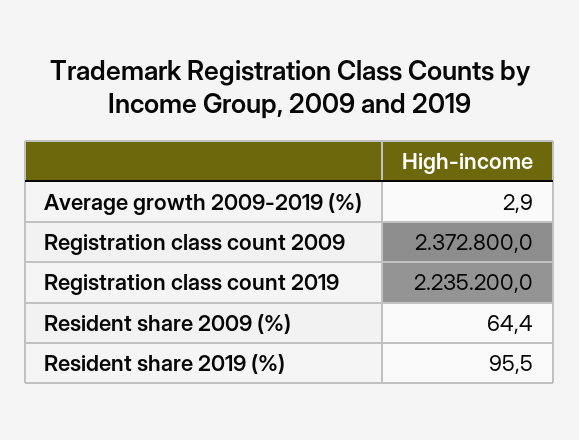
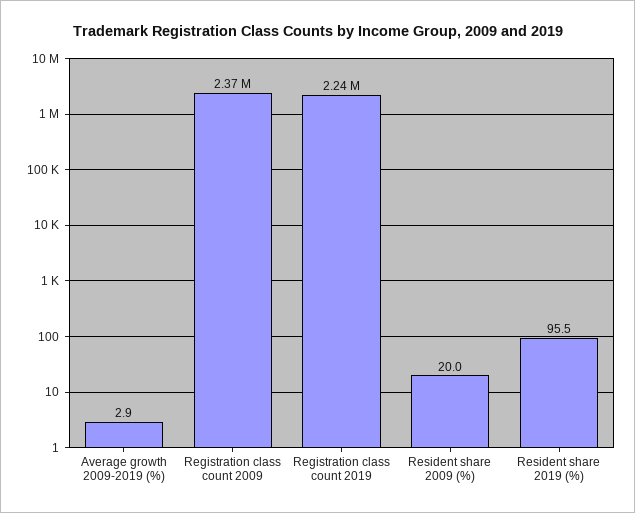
Resident share 2009 (%): 64.4 -> 20

